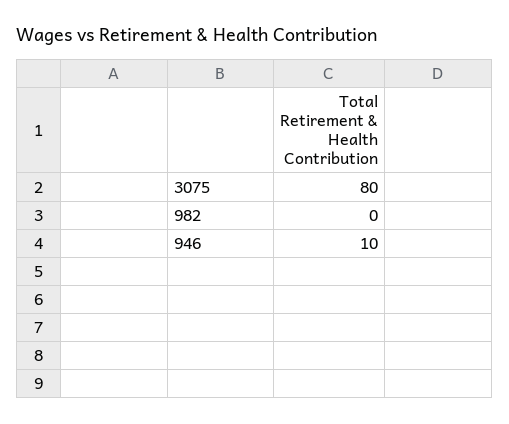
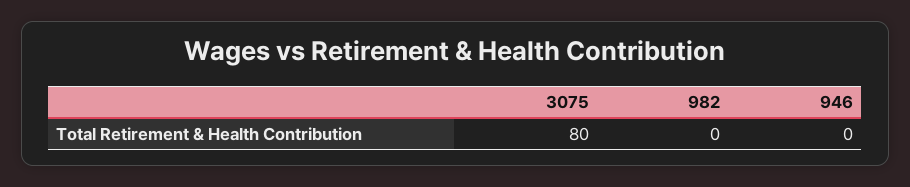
946: 10 -> 0

